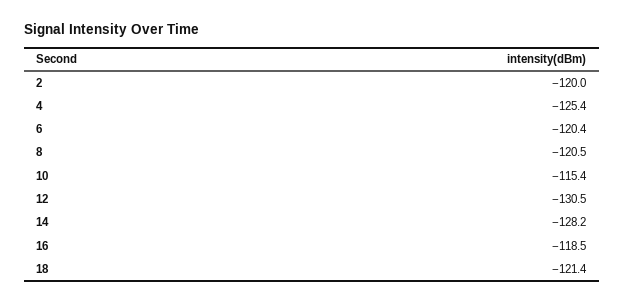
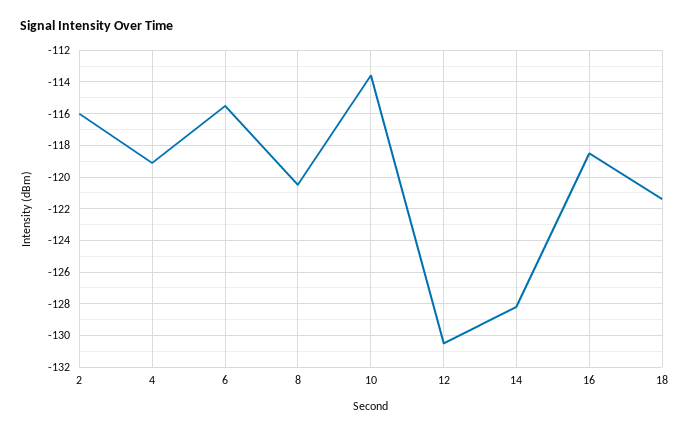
2: -120 -> -116
4: -125.4 -> -119
6: -120.4 -> -115.5
10: -115.4 -> -113.5

